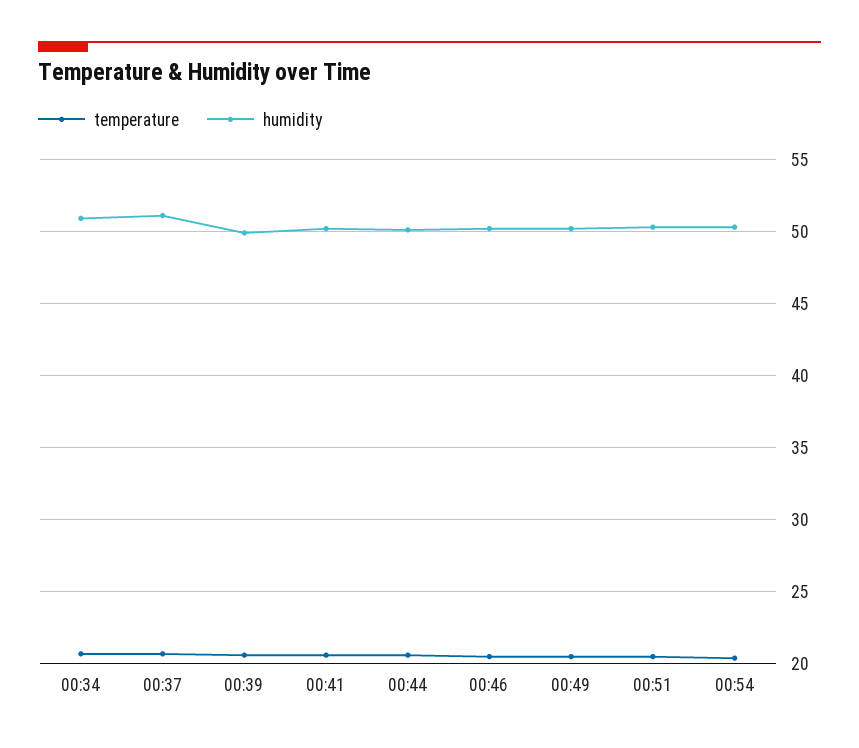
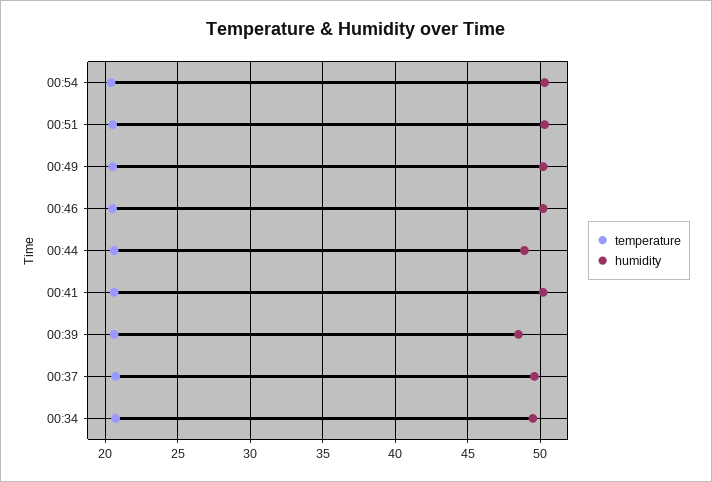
humidity, 00:34: 51 -> 49.5
humidity, 00:37: 51 -> 49.5
humidity, 00:39: 50 -> 48.5
humidity, 00:44: 50 -> 49

